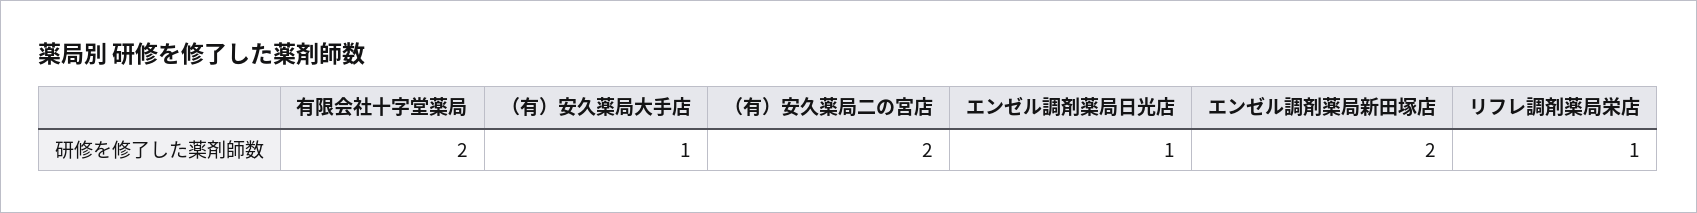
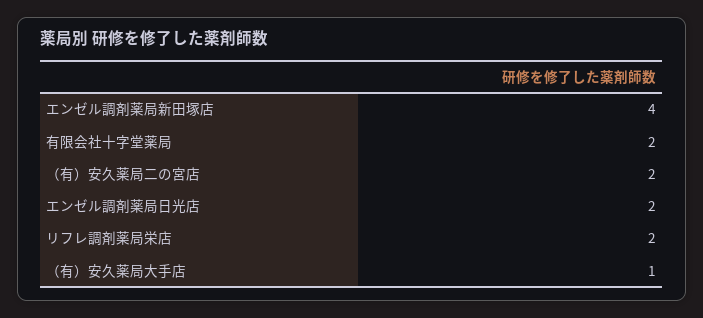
エンゼル調剤薬局日光店: 1 -> 2
エンゼル調剤薬局新田塚店: 2 -> 4
リフレ調剤薬局栄店: 1 -> 2

